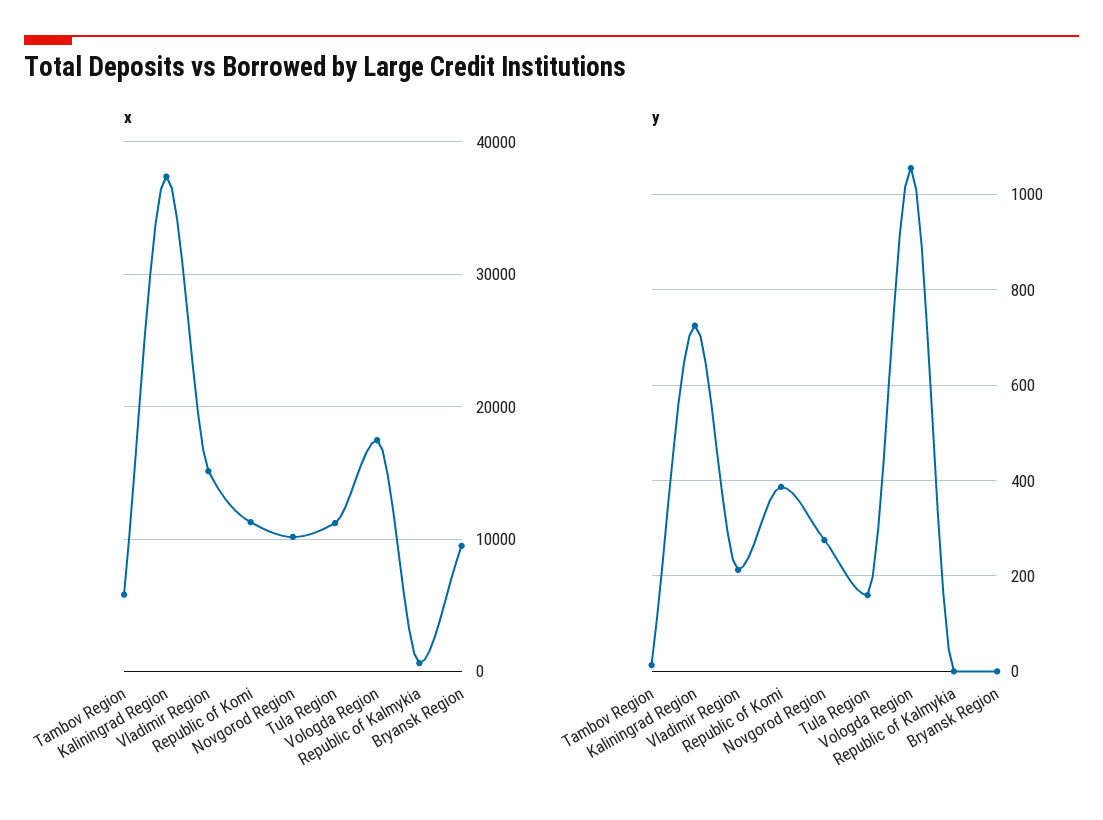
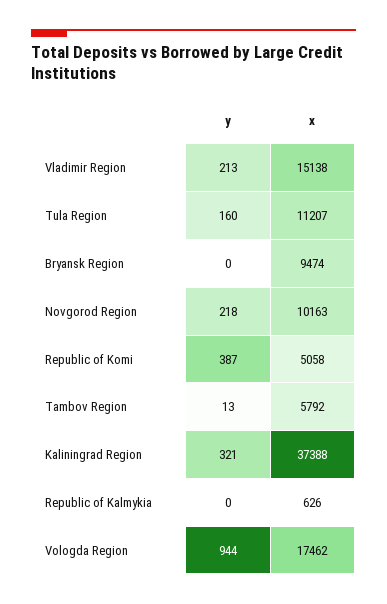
x, Republic of Komi: 11000 -> 5058
y, Kaliningrad Region: 720 -> 321
y, Novgorod Region: 280 -> 218
y, Vologda Region: 1060 -> 944

